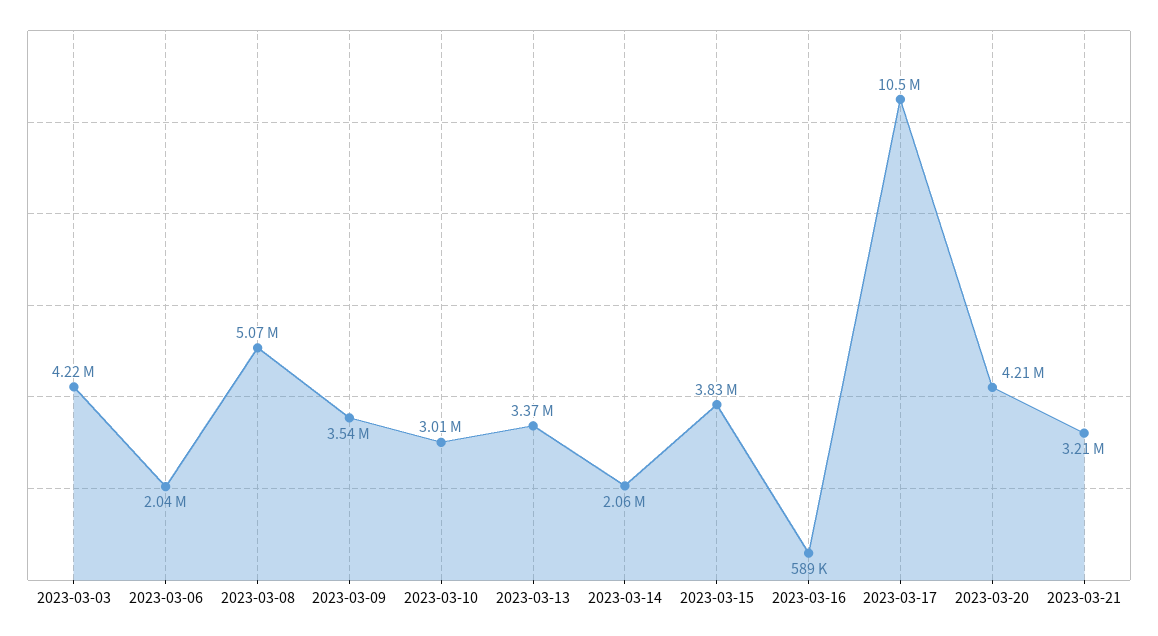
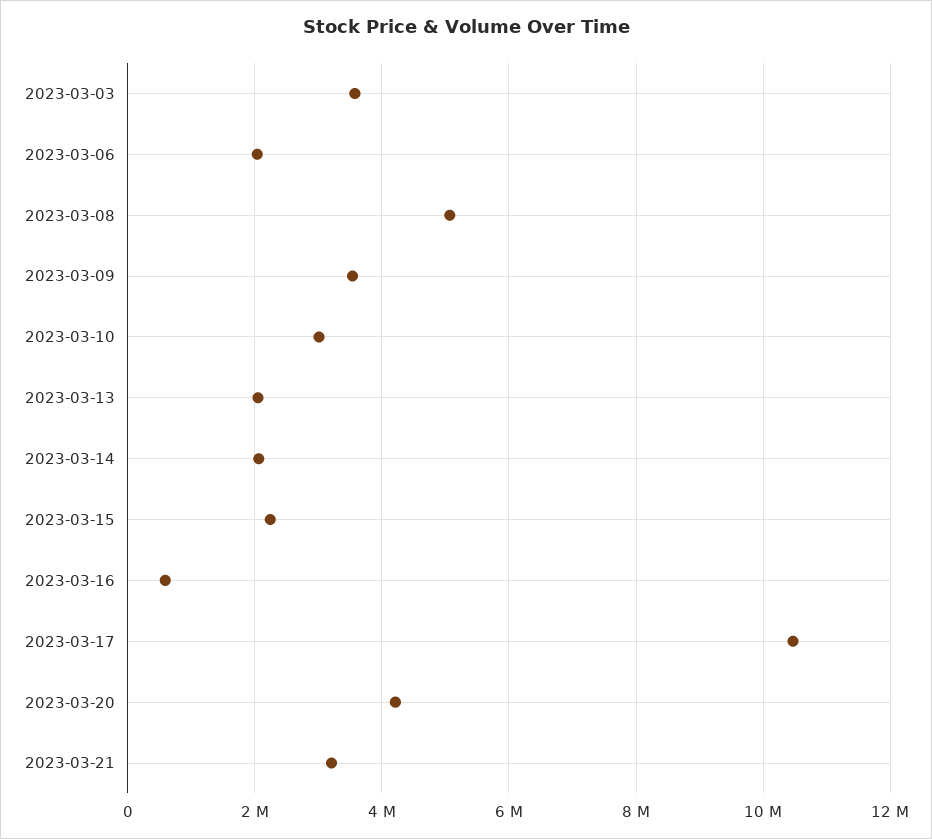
2023-03-03: 4220000 -> 3600000
2023-03-13: 3370000 -> 2000000
2023-03-15: 3830000 -> 2200000

